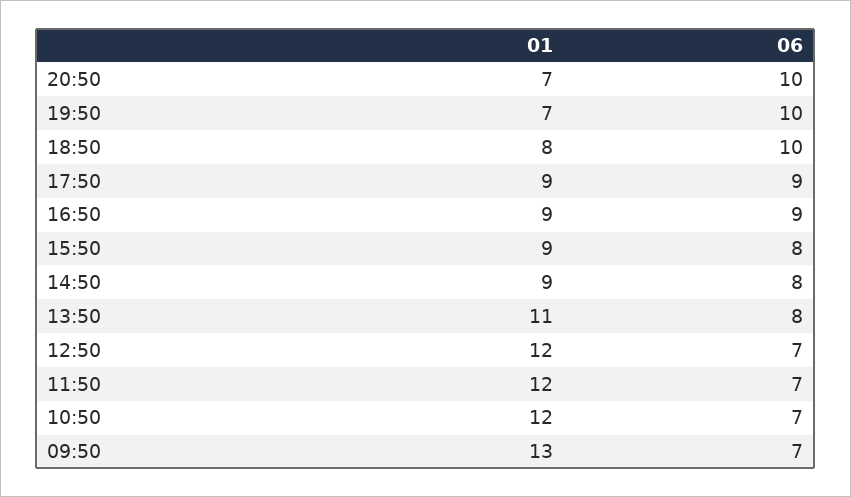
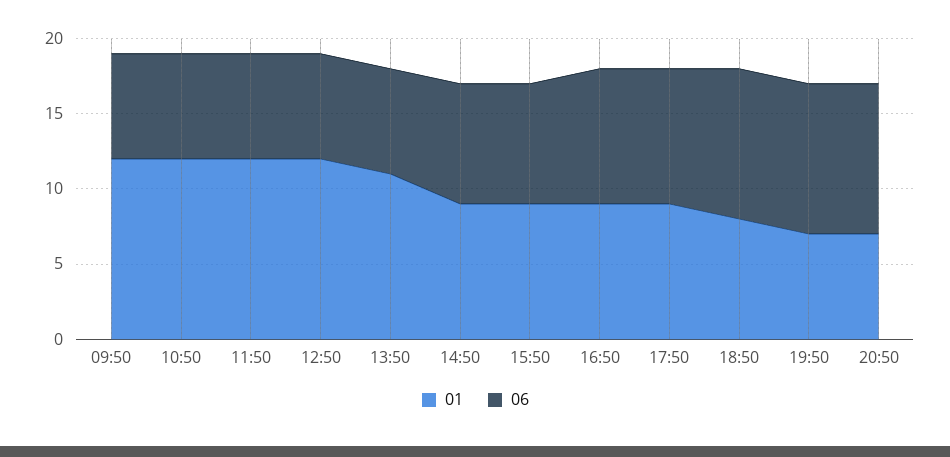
06, 13:50: 8 -> 7
01, 09:50: 13 -> 12

